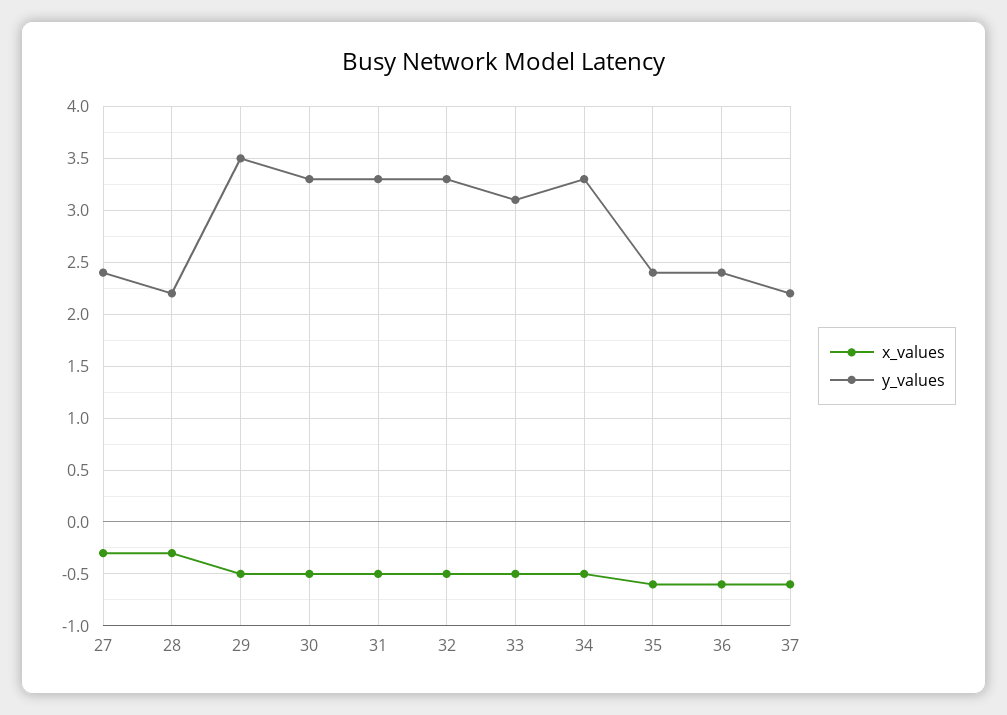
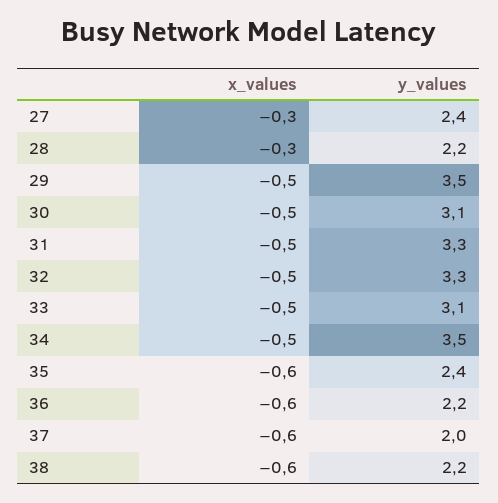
y_values, 30: 3.3 -> 3.1
y_values, 34: 3.3 -> 3.5
y_values, 36: 2.4 -> 2.2
y_values, 37: 2.2 -> 2
x_values, 38: none -> -0.6
y_values, 38: none -> 2.2

